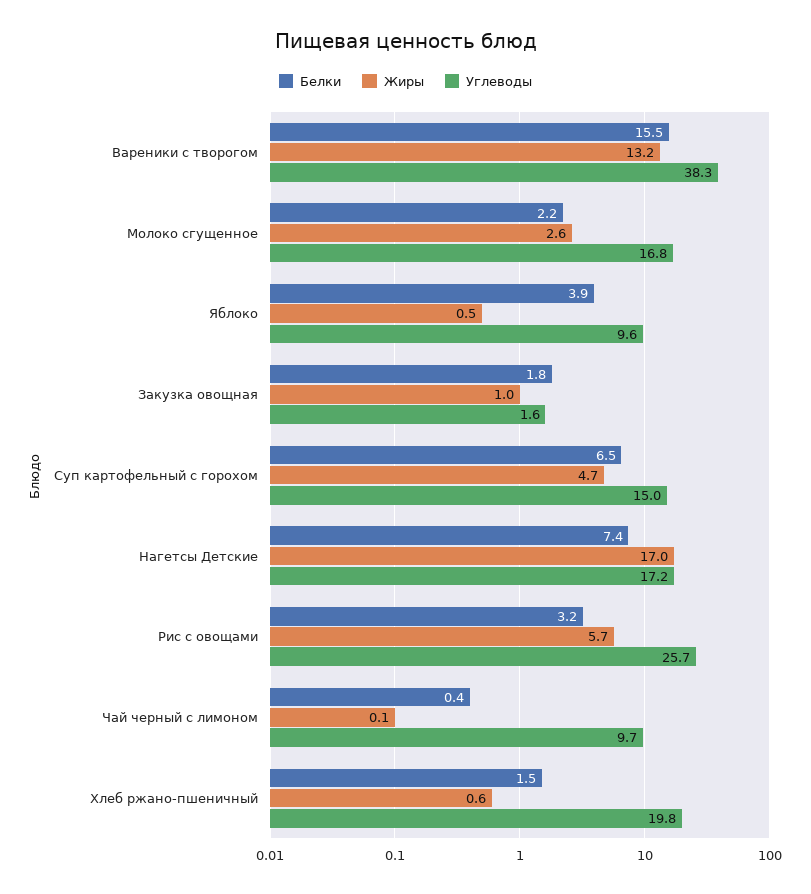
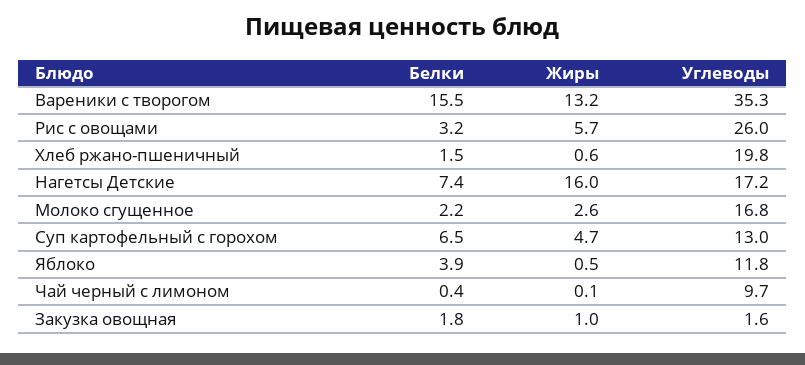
Углеводы, Вареники с творогом: 38.3 -> 35.3
Углеводы, Яблоко: 9.6 -> 11.8
Углеводы, Суп картофельный с горохом: 15 -> 13
Жиры, Нагетсы Детские: 17 -> 16
Углеводы, Рис с овощами: 25.7 -> 26

